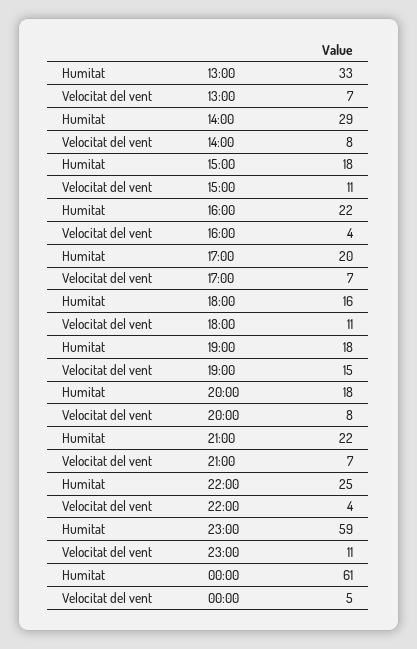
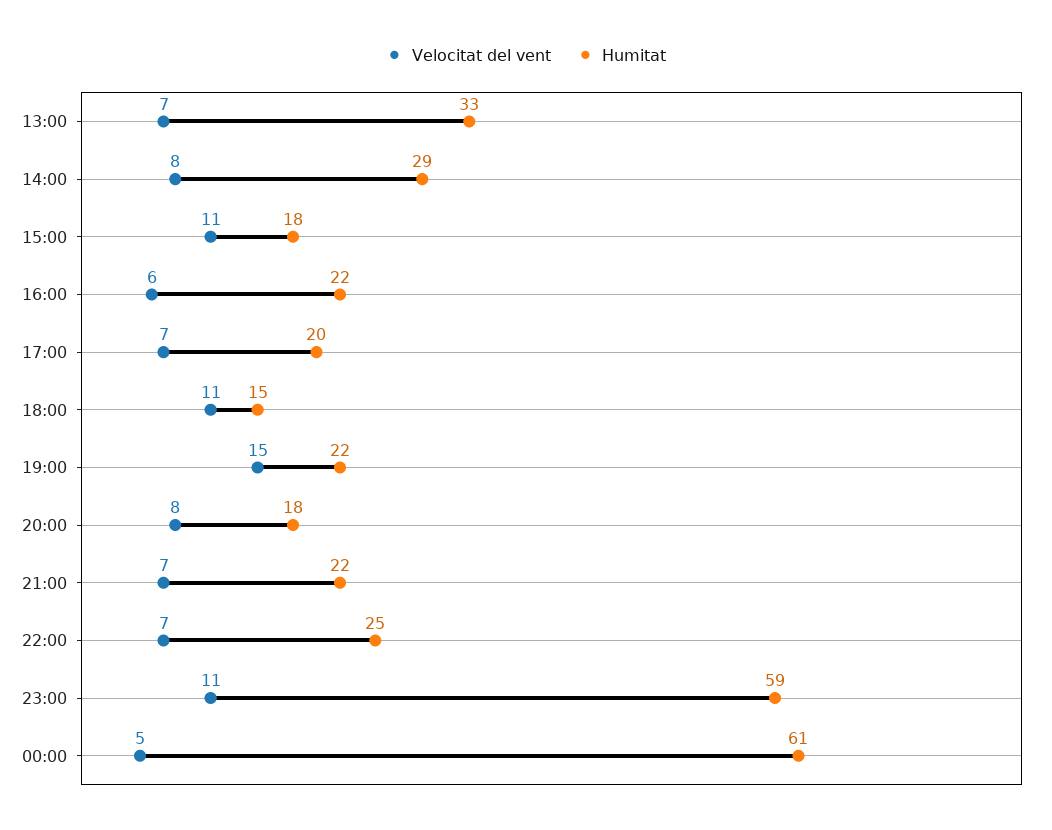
Velocitat del vent, 16:00: 4 -> 6
Humitat, 18:00: 16 -> 15
Humitat, 19:00: 18 -> 22
Velocitat del vent, 22:00: 4 -> 7

